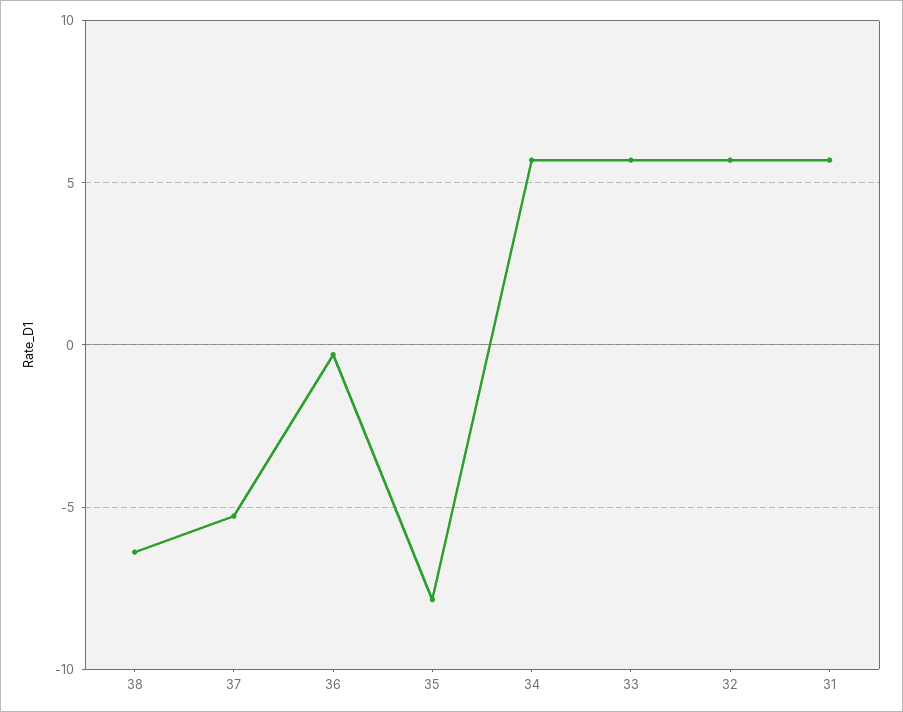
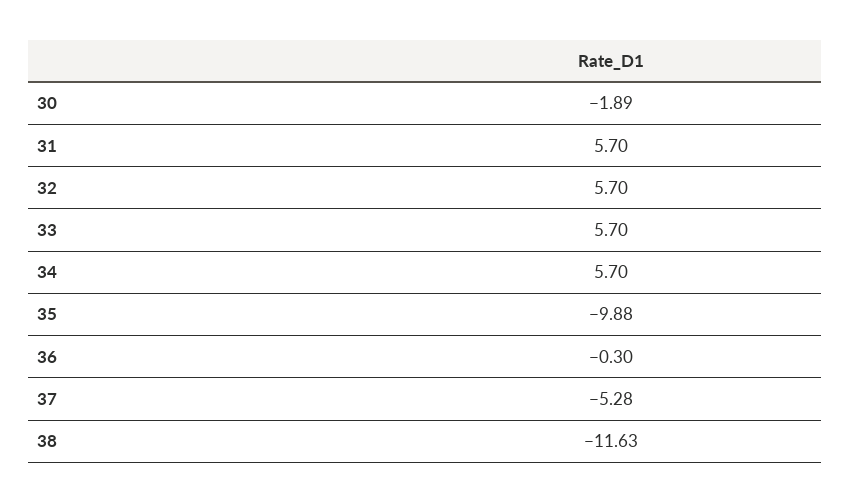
38: -6.5 -> -11.63
35: -8 -> -9.88
30: none -> -1.89

